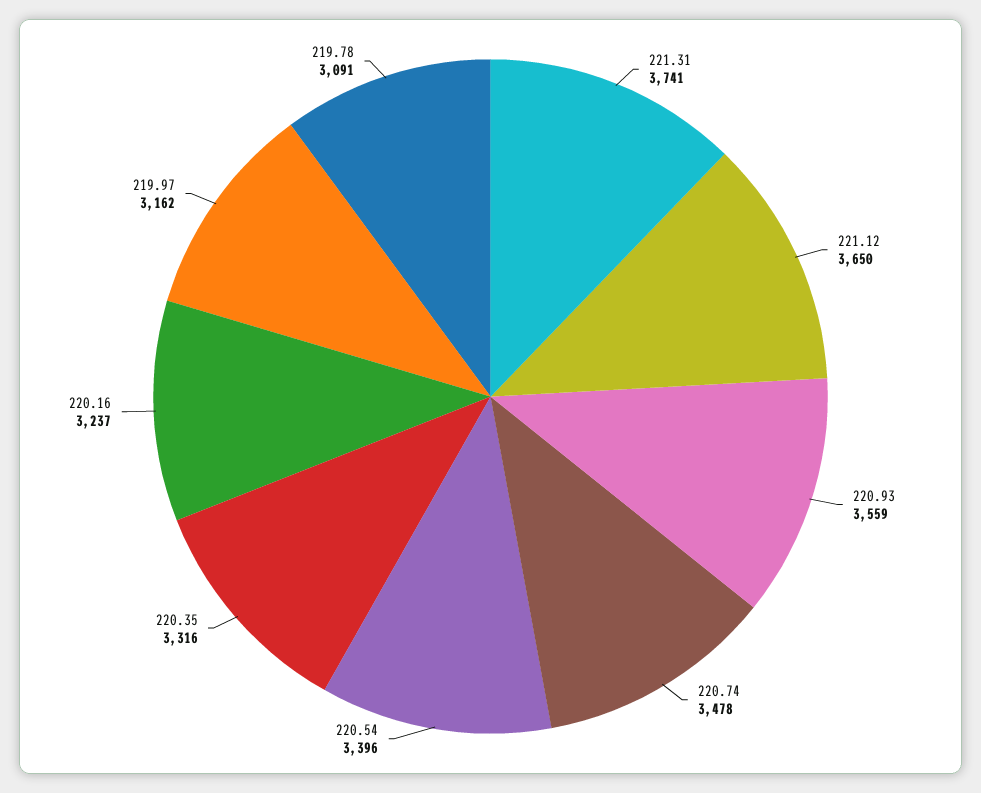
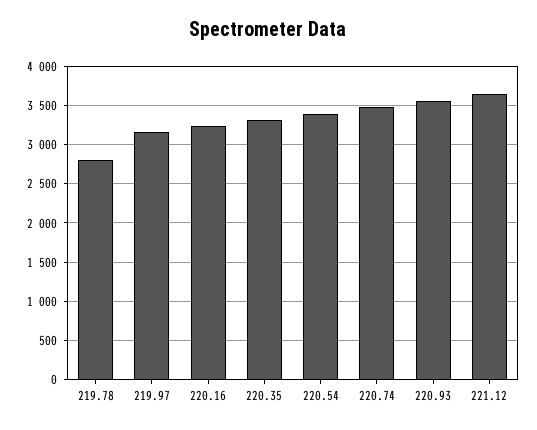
221.31: 3741 -> none
219.78: 3091 -> 2800

